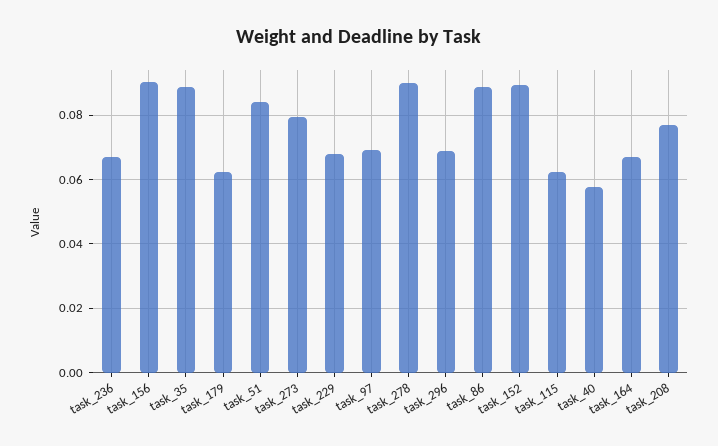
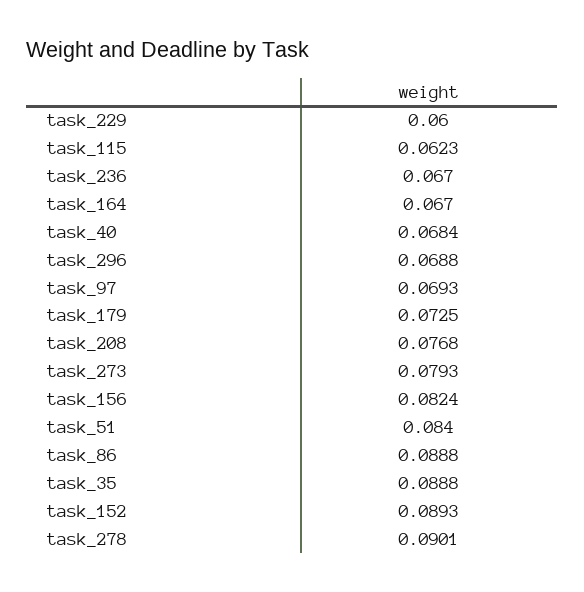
task_156: 0.09 -> 0.0824
task_179: 0.062 -> 0.0725
task_229: 0.068 -> 0.06
task_40: 0.058 -> 0.0684

